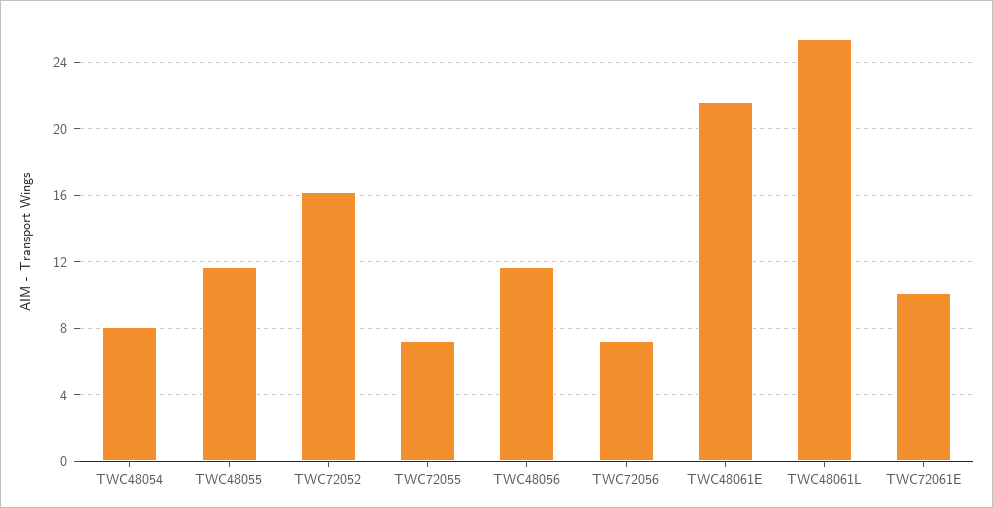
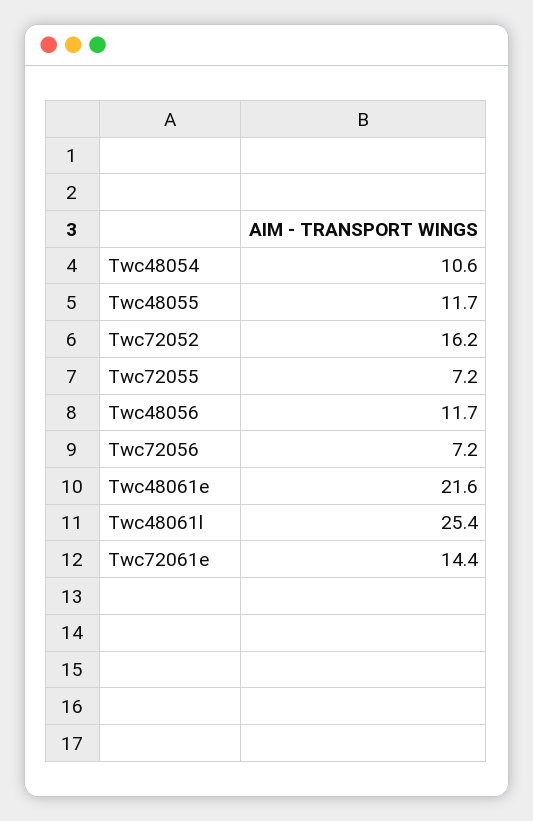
TWC48054: 8 -> 10.6
TWC72061E: 10 -> 14.4

